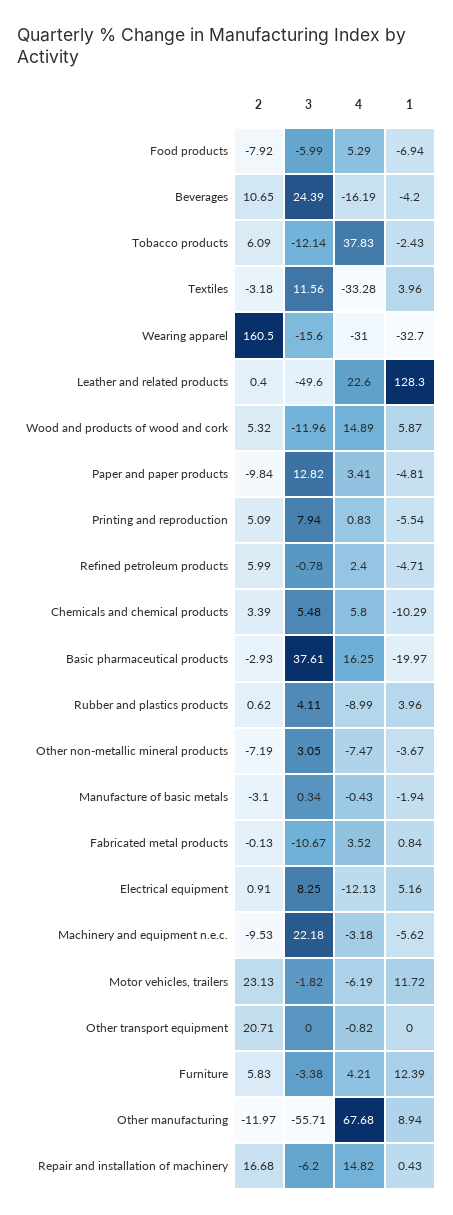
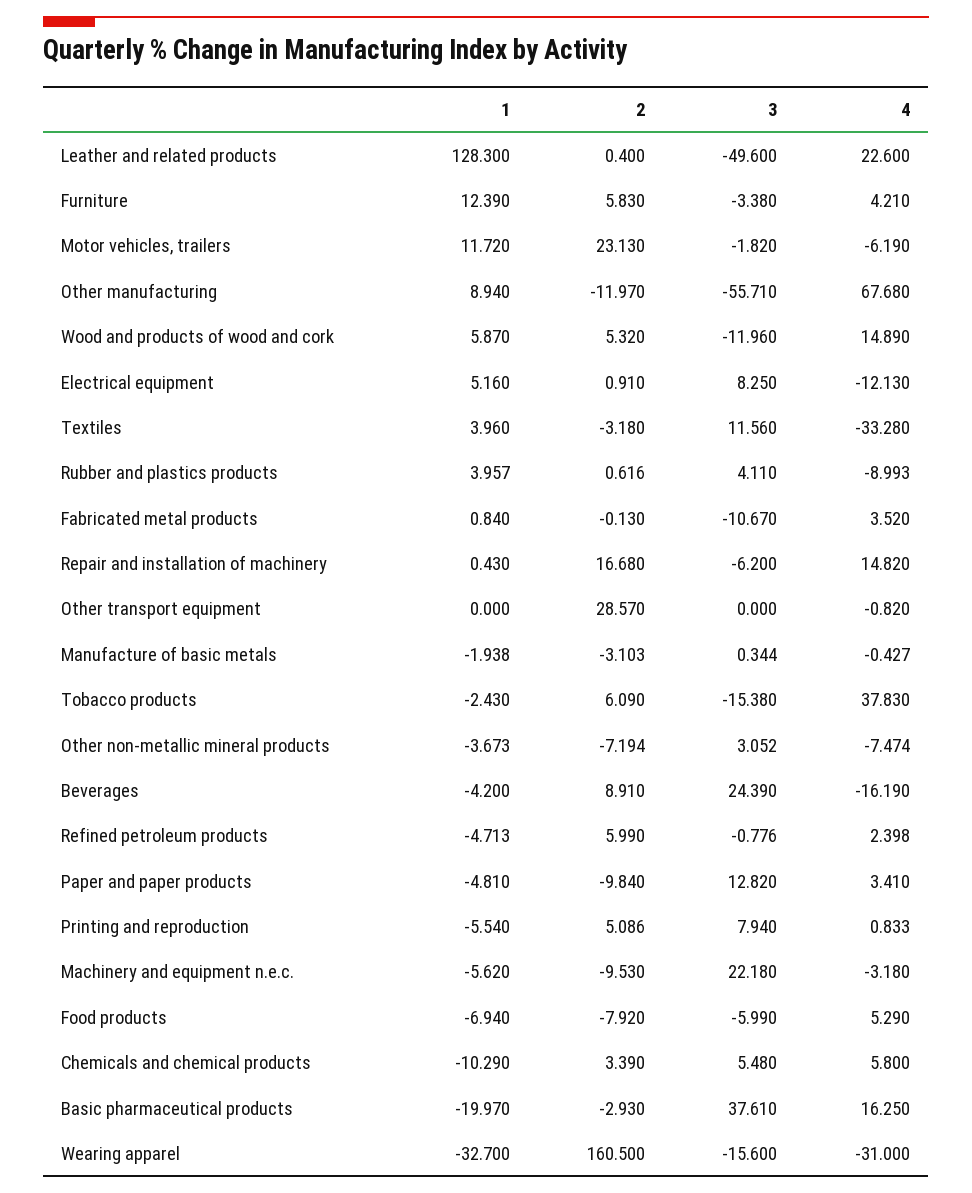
2, Beverages: 10.65 -> 8.91
3, Tobacco products: -12.14 -> -15.38
2, Other transport equipment: 20.71 -> 28.57

